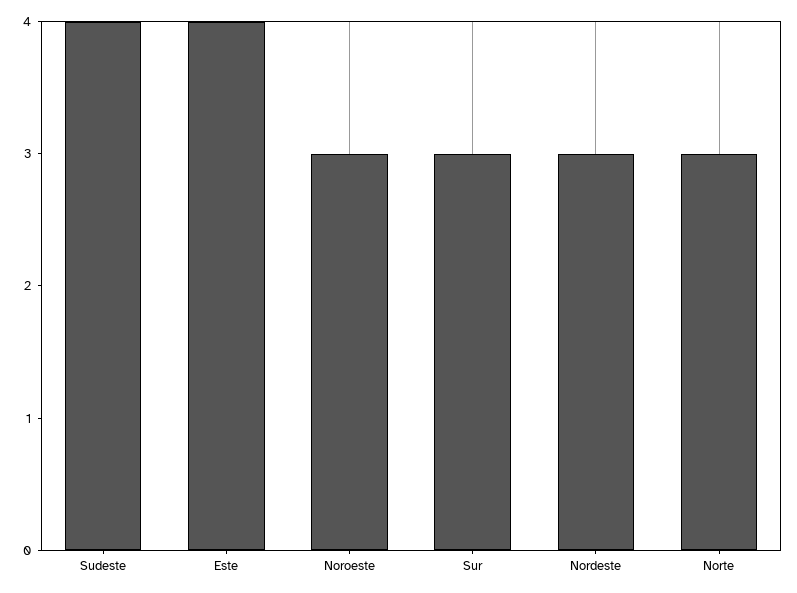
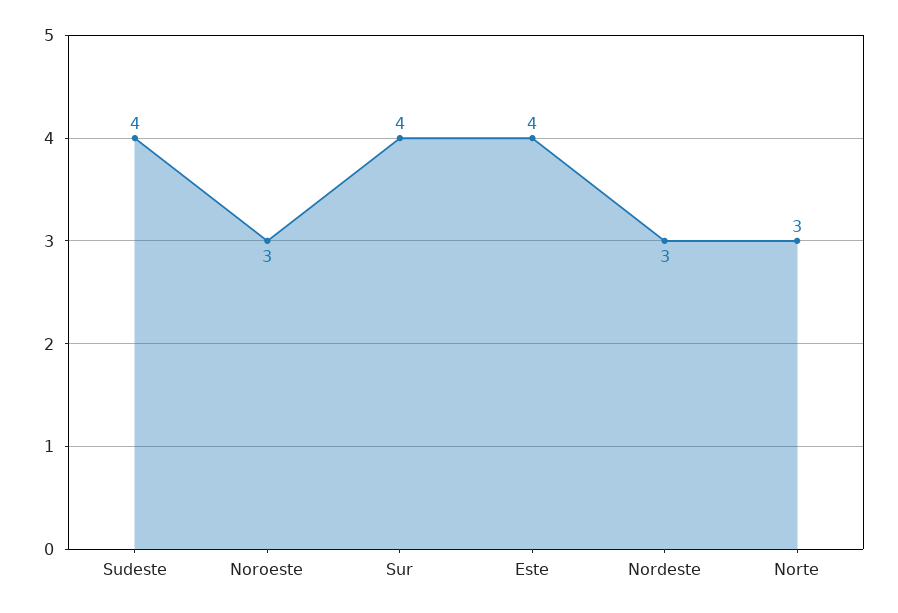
Sur: 3 -> 4

